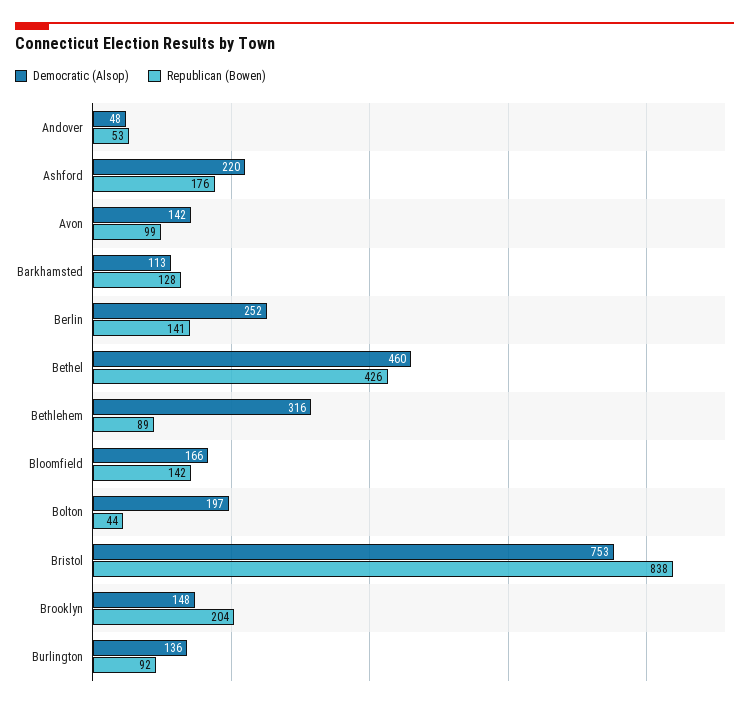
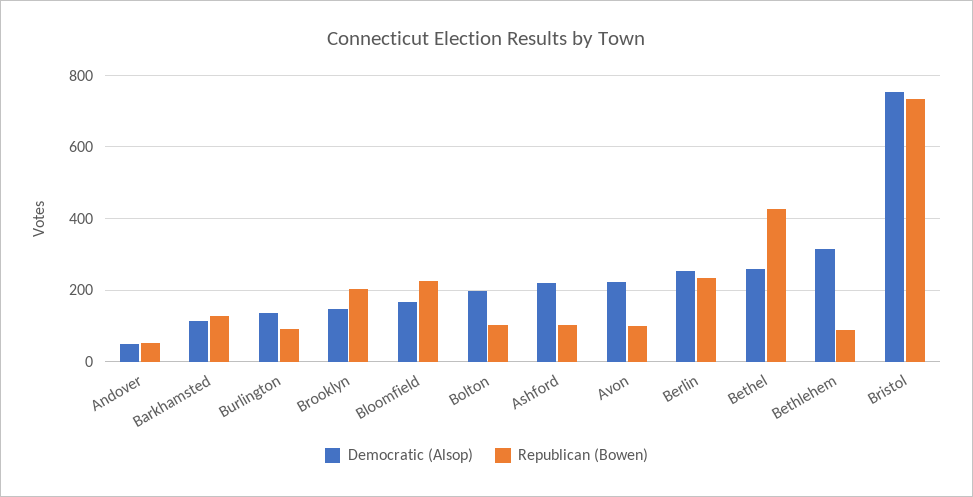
Republican (Bowen), Ashford: 176 -> 100
Democratic (Alsop), Avon: 142 -> 220
Republican (Bowen), Berlin: 141 -> 240
Democratic (Alsop), Bethel: 460 -> 260
Republican (Bowen), Bloomfield: 142 -> 220
Republican (Bowen), Bolton: 44 -> 100
Republican (Bowen), Bristol: 838 -> 740

